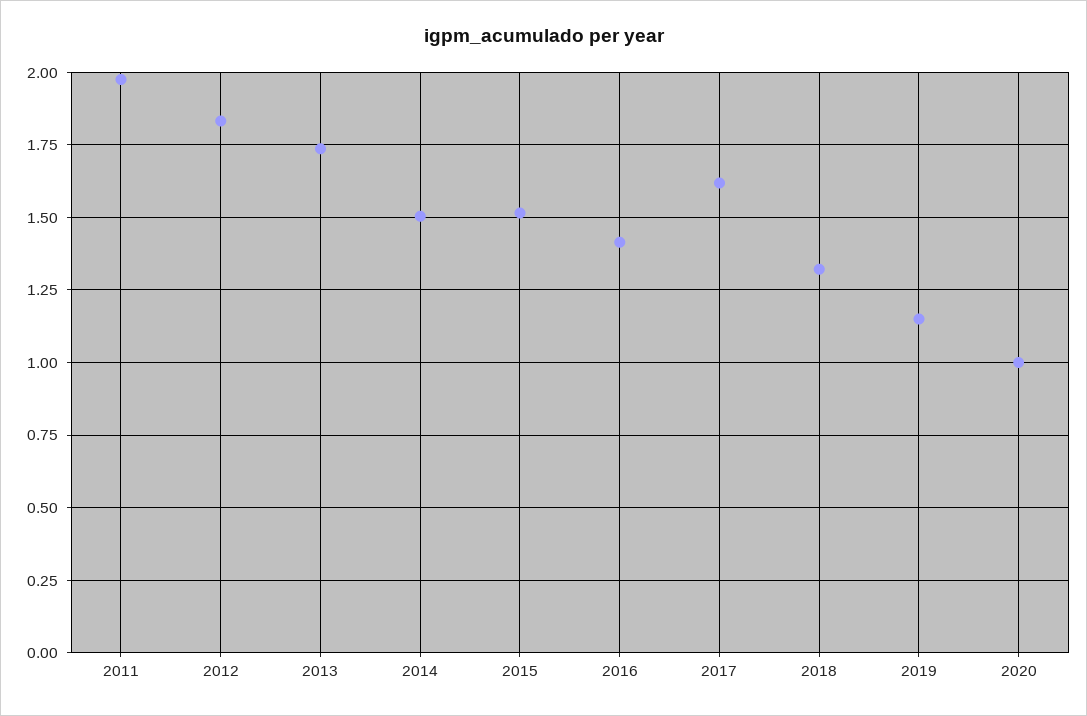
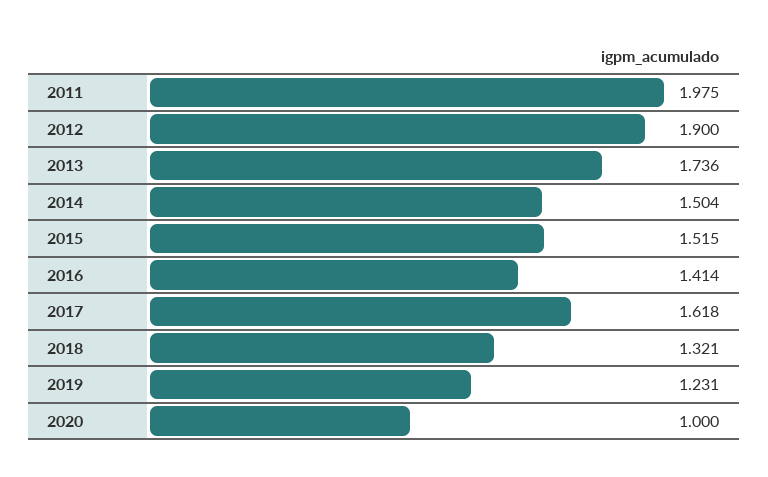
2012: 1.825 -> 1.9
2019: 1.15 -> 1.231

